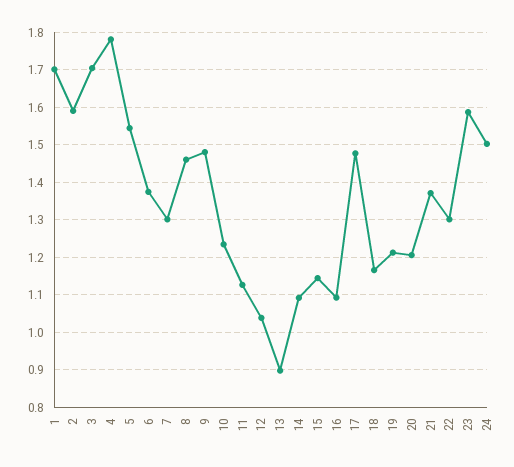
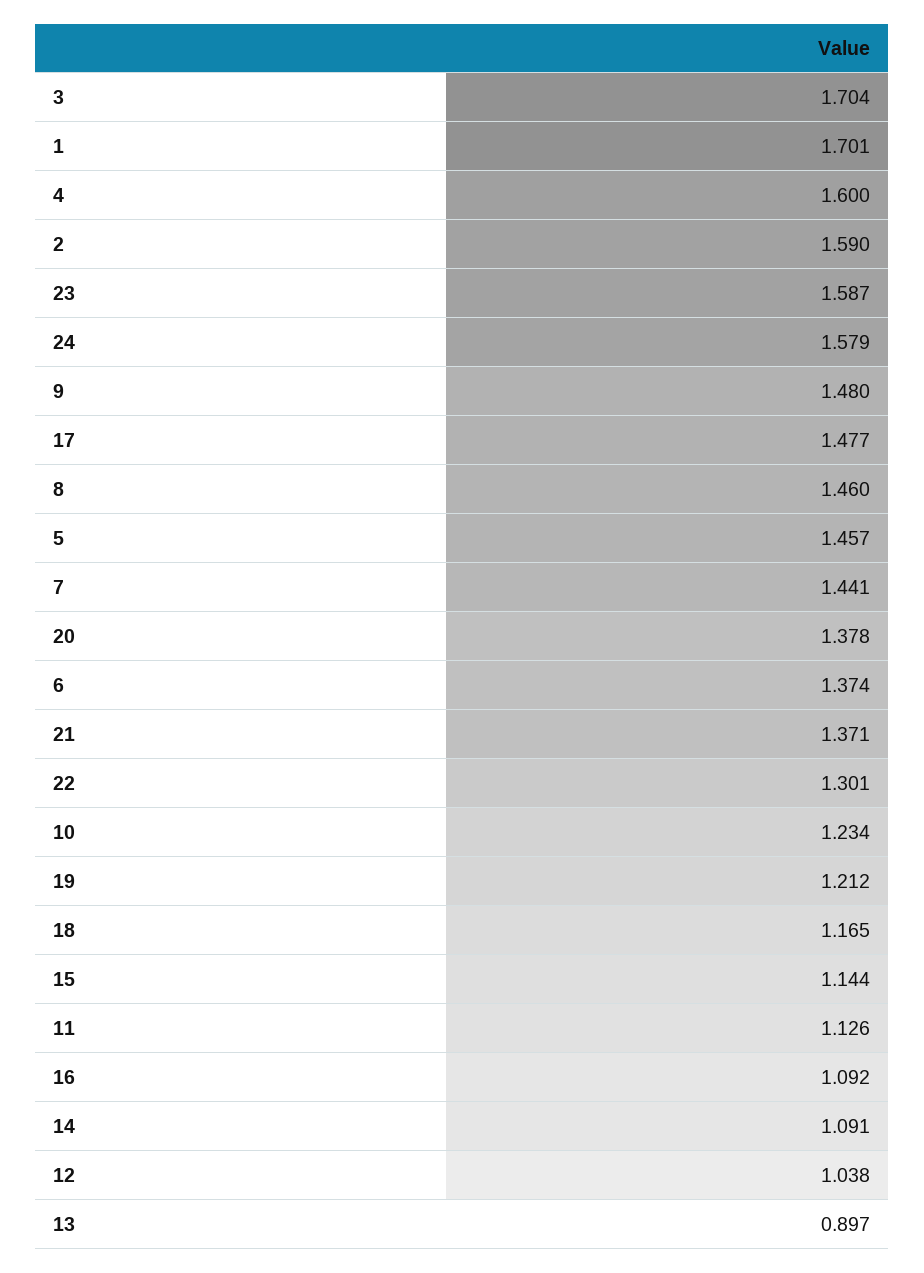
4: 1.78 -> 1.6
5: 1.54 -> 1.457
7: 1.3 -> 1.441
20: 1.2 -> 1.378
24: 1.5 -> 1.579

